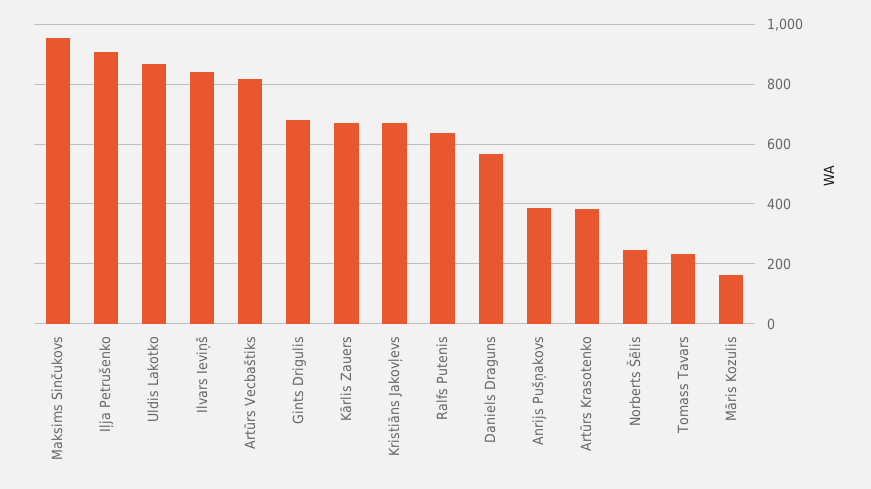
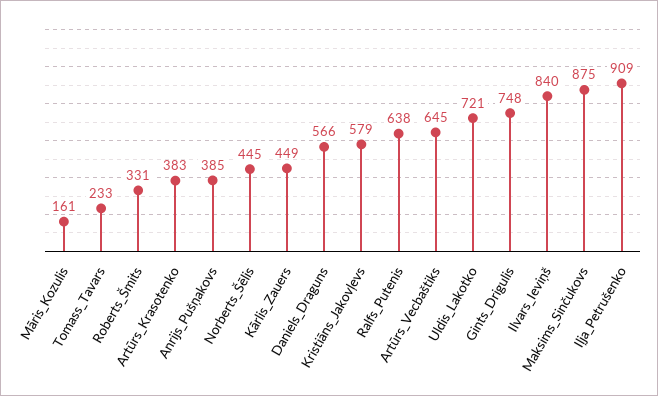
Maksims Sinčukovs: 950 -> 875
Uldis Lakotko: 875 -> 721
Artūrs Vecbaštiks: 825 -> 645
Gints Drigulis: 675 -> 748
Kārlis Zauers: 675 -> 449
Kristiāns Jakovļevs: 675 -> 579
Norberts Šēlis: 250 -> 445
Roberts_Šmits: none -> 331

